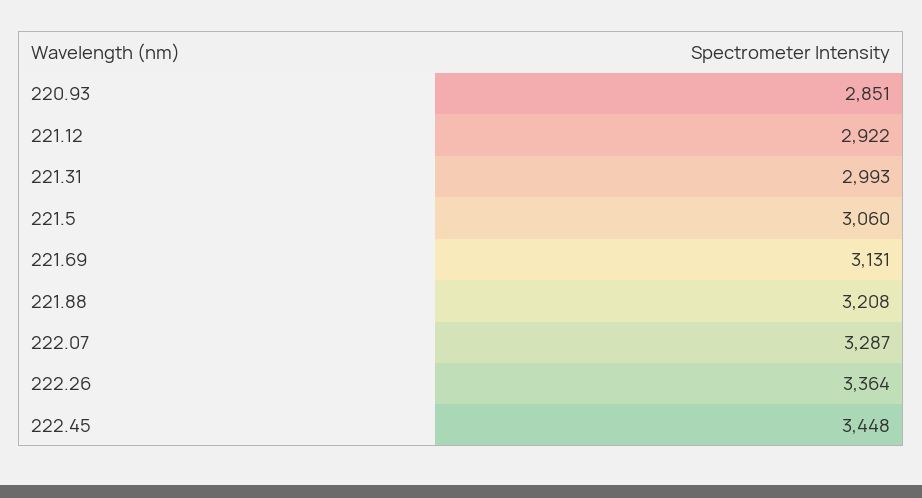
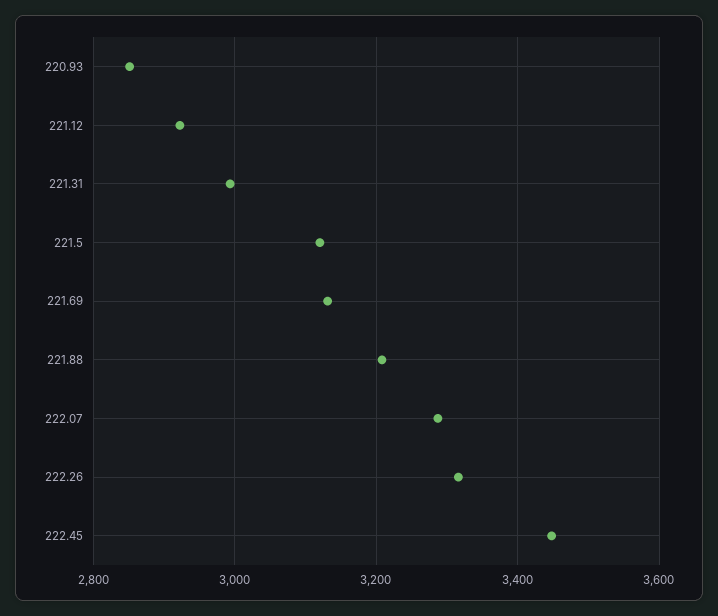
221.5: 3060 -> 3120
222.26: 3364 -> 3320

